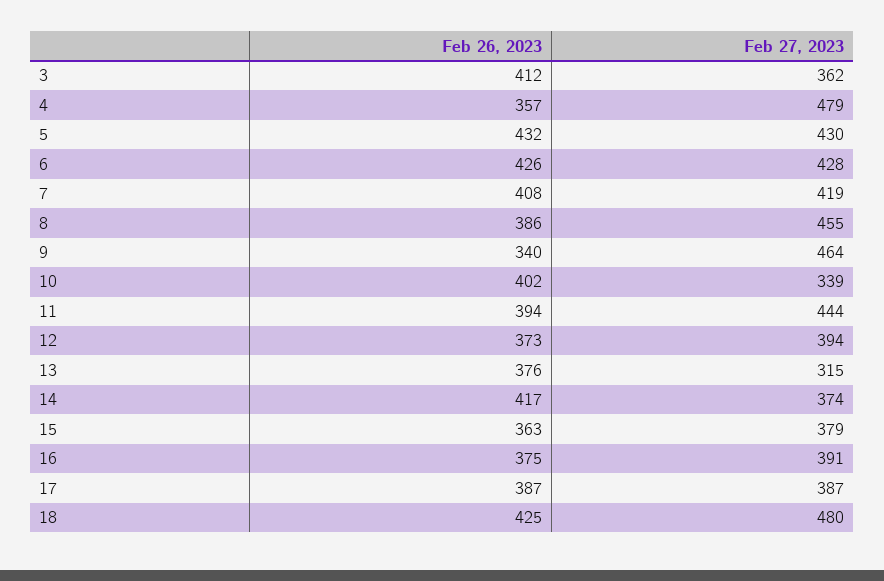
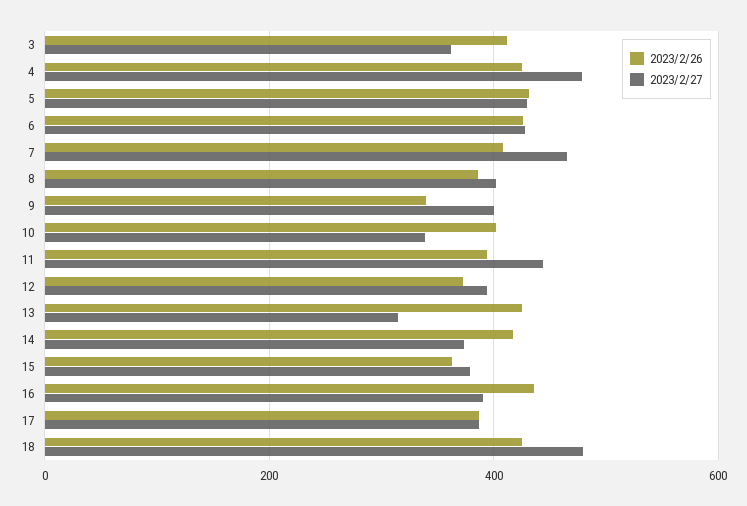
Feb 26, 2023, 4: 357 -> 420
Feb 27, 2023, 7: 419 -> 460
Feb 27, 2023, 8: 455 -> 400
Feb 27, 2023, 9: 464 -> 400
Feb 26, 2023, 13: 376 -> 420
Feb 26, 2023, 16: 375 -> 440

